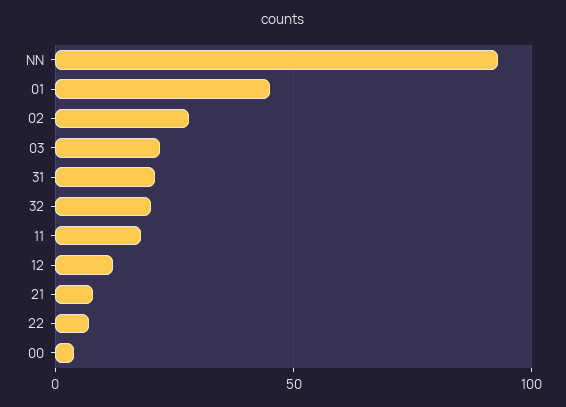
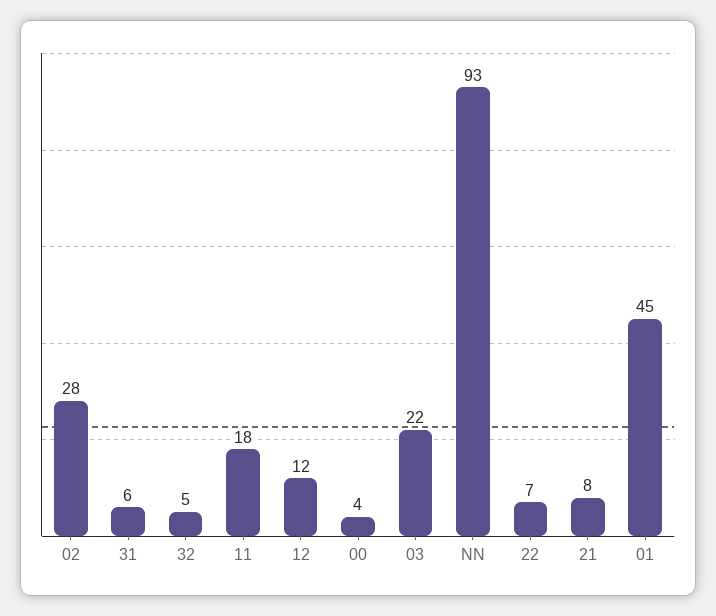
31: 20 -> 6
32: 20 -> 5

